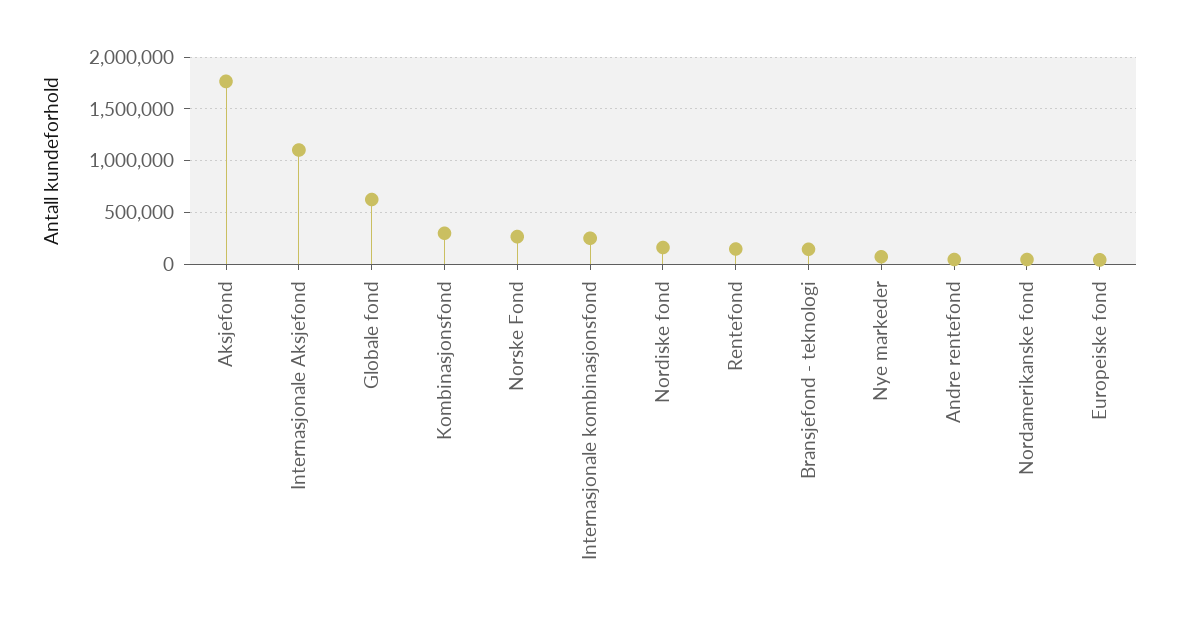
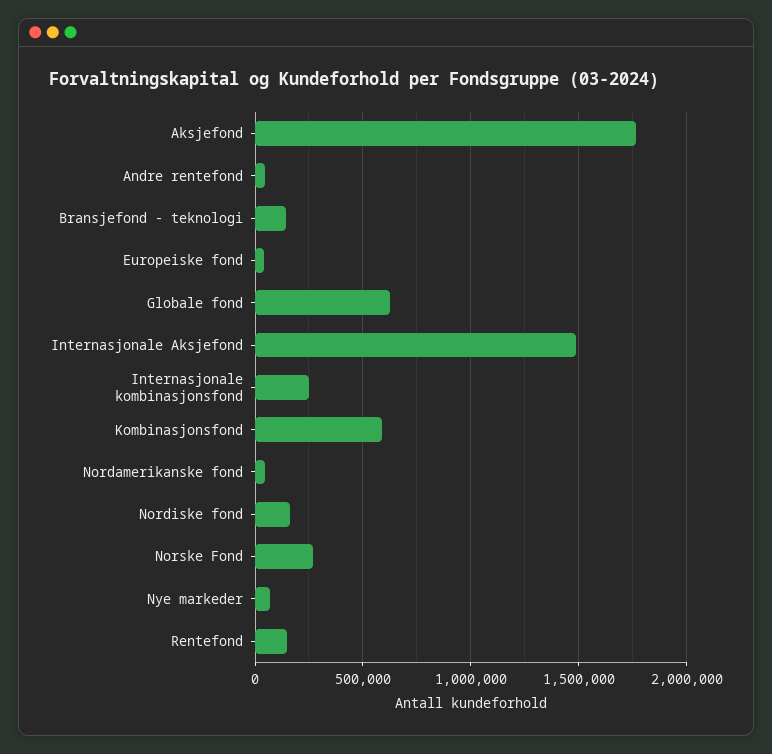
Internasjonale Aksjefond: 1100000 -> 1500000
Kombinasjonsfond: 300000 -> 600000

